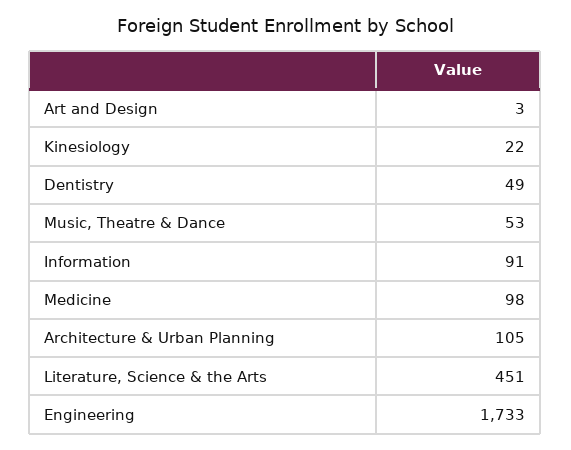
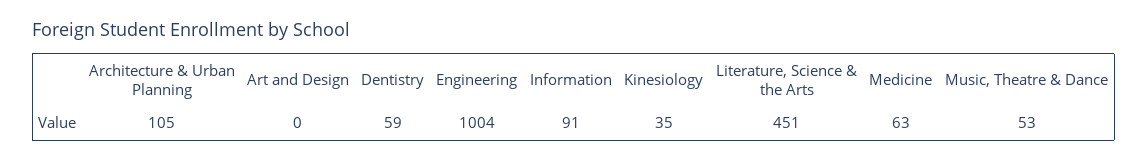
Art and Design: 3 -> 0
Kinesiology: 22 -> 35
Dentistry: 49 -> 59
Medicine: 98 -> 63
Engineering: 1733 -> 1004

